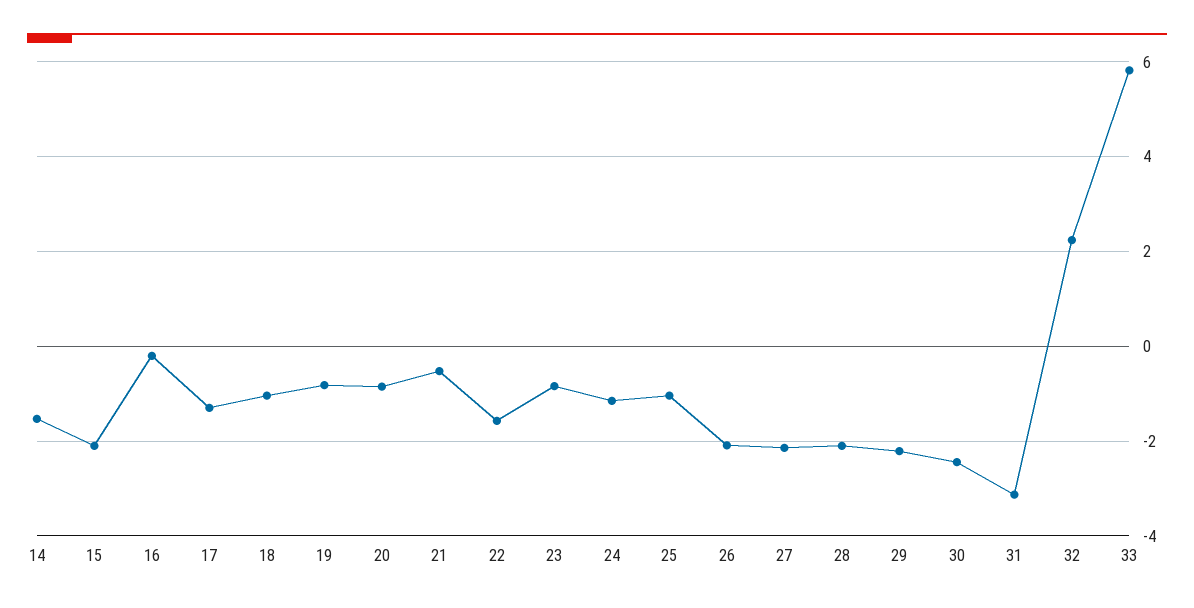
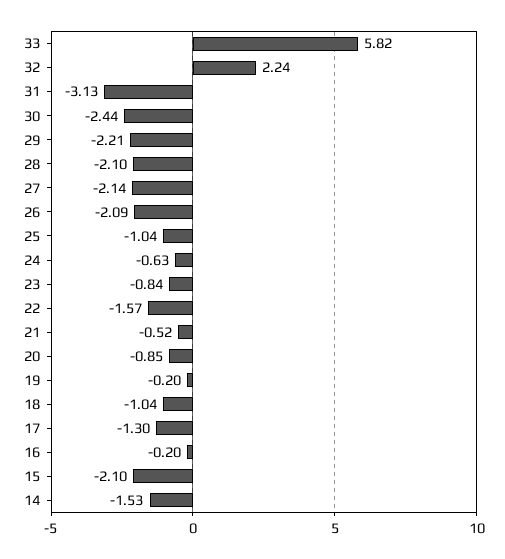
19: -0.8 -> -0.2
24: -1.2 -> -0.63

